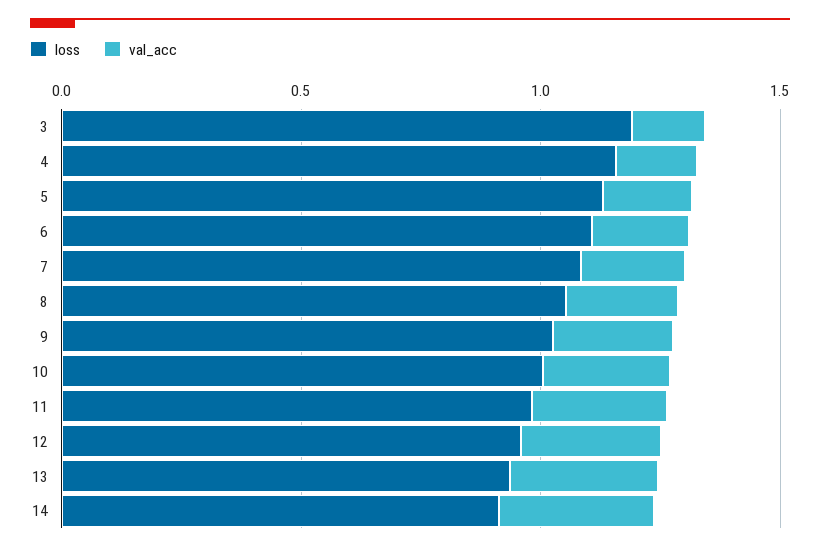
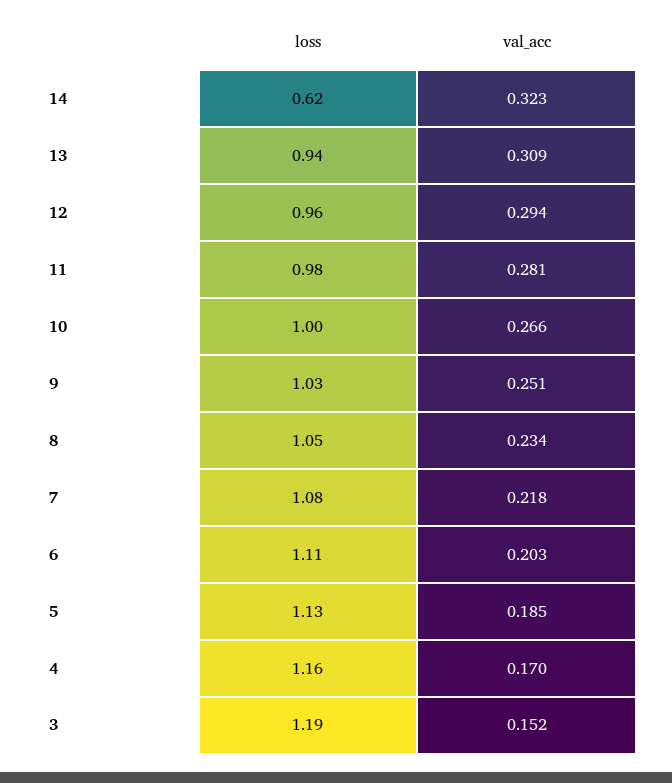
loss, 14: 0.9 -> 0.62

